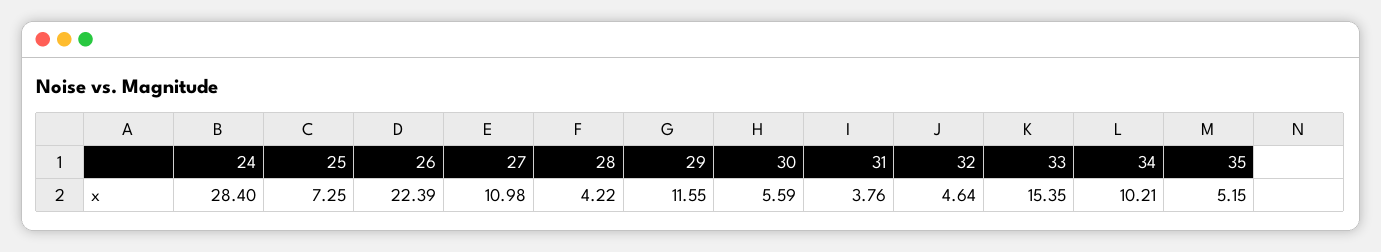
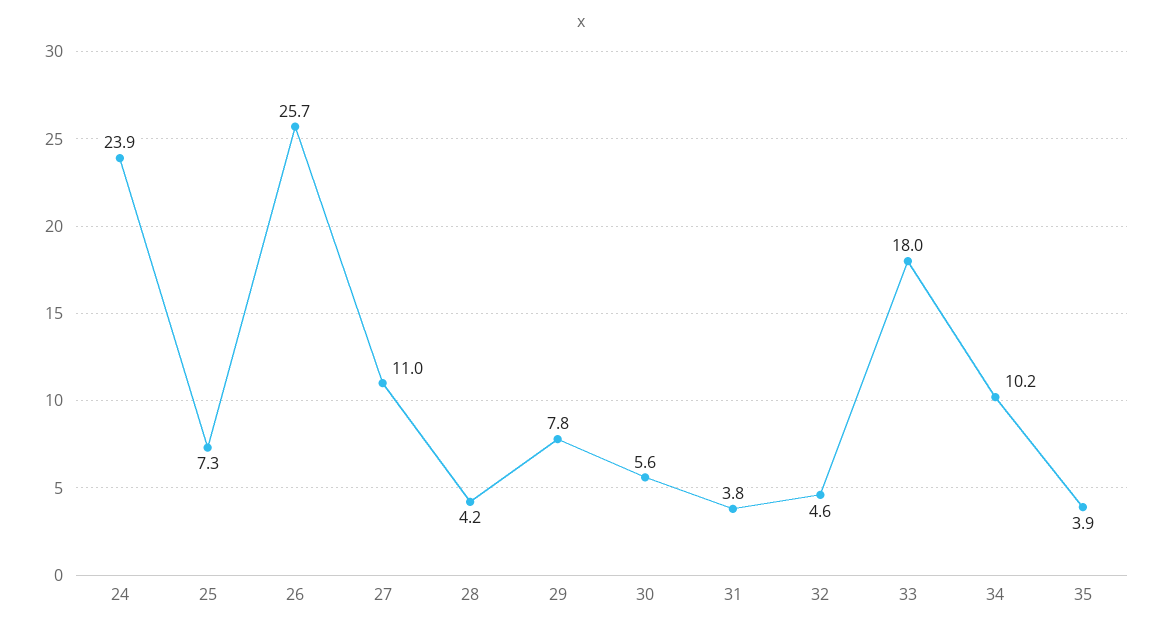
24: 28.4 -> 23.9
26: 22.39 -> 25.7
29: 11.55 -> 7.8
33: 15.35 -> 18
35: 5.15 -> 3.9

